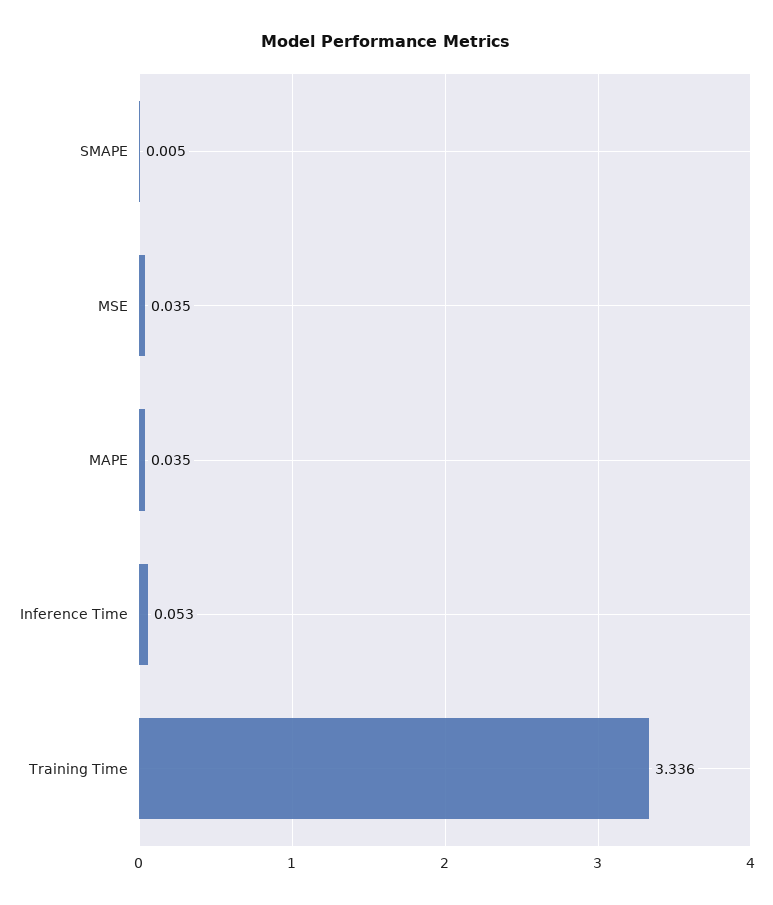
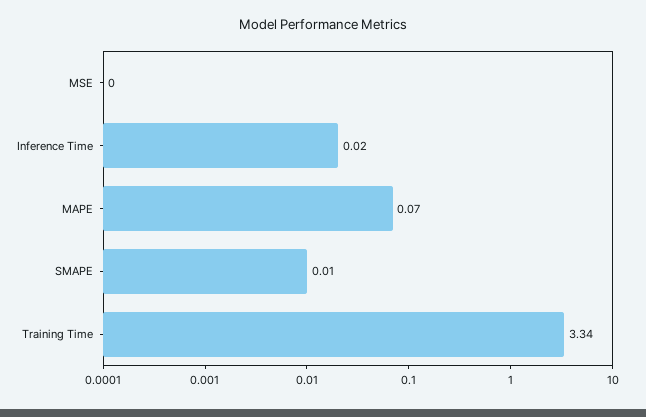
MSE: 0.035 -> 0
MAPE: 0.035 -> 0.07
Inference Time: 0.053 -> 0.02

